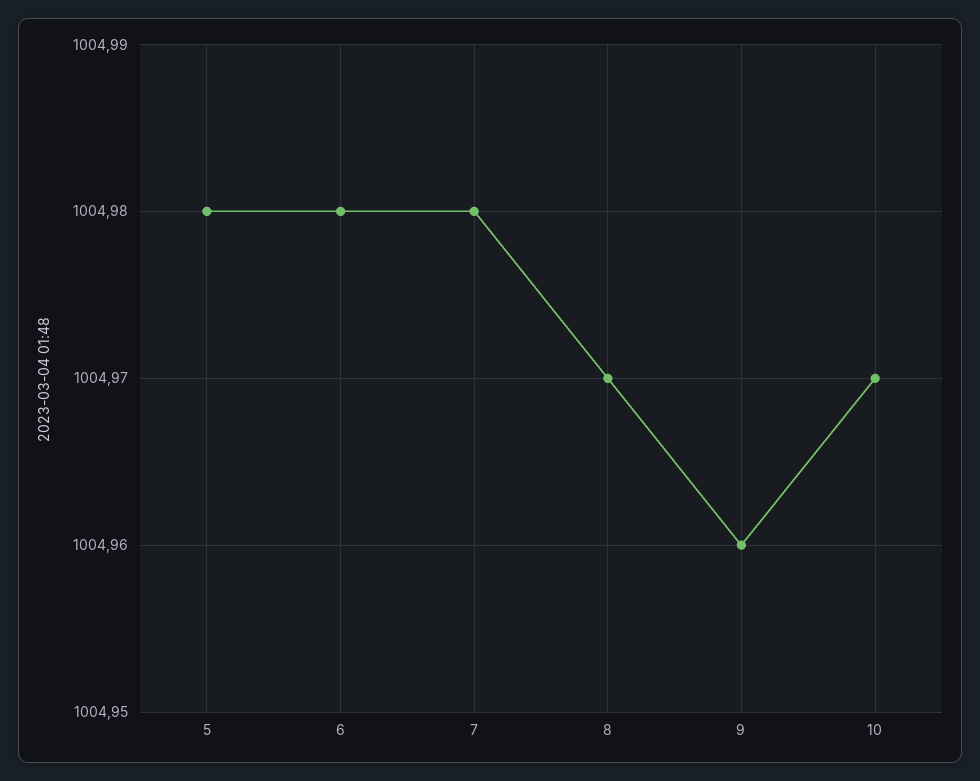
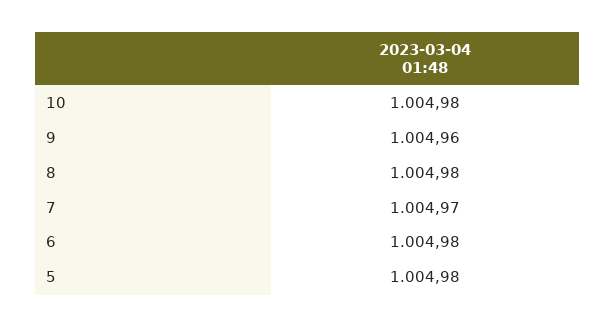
7: 1004.98 -> 1004.97
8: 1004.97 -> 1004.98
10: 1004.97 -> 1004.98

